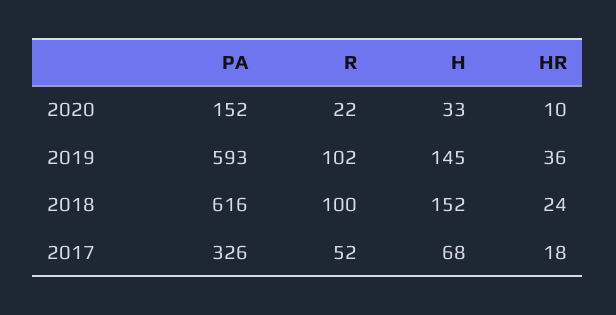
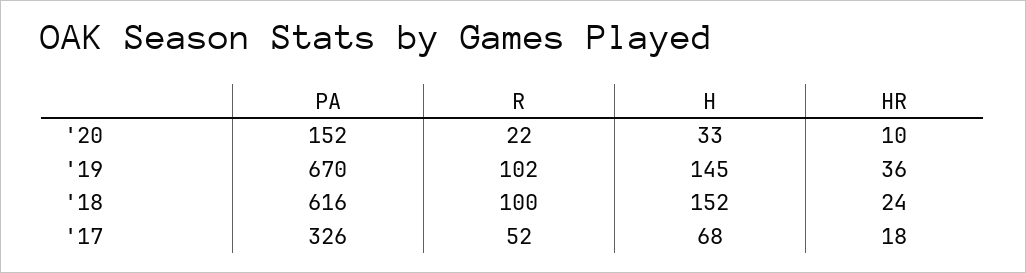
PA, 2019: 593 -> 670

